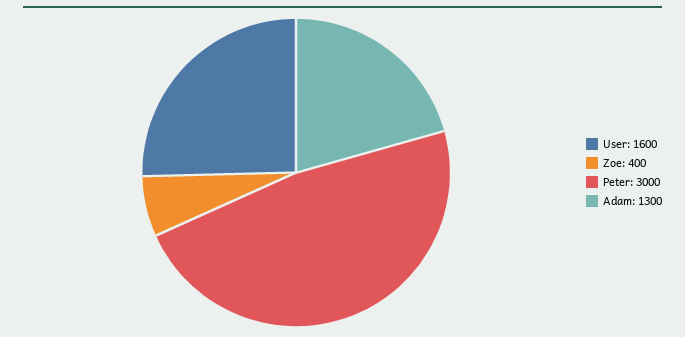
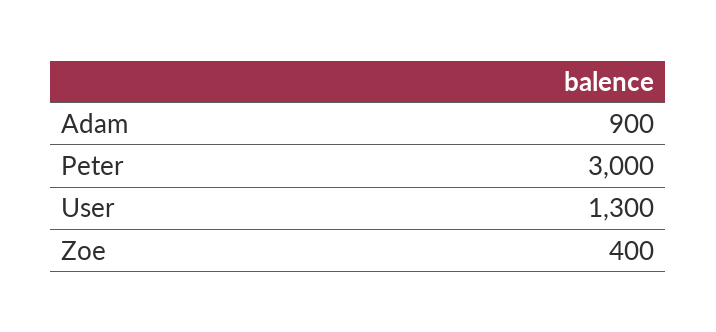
User: 1600 -> 1300
Adam: 1300 -> 900

